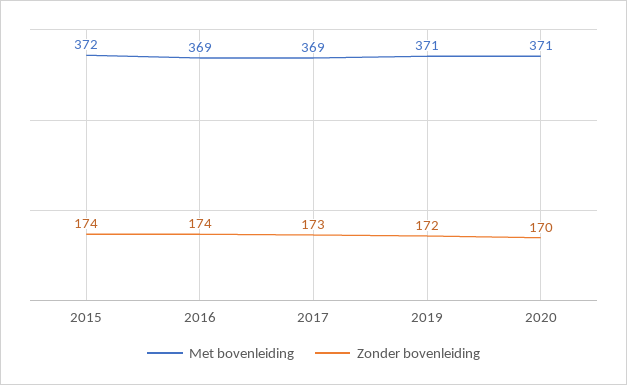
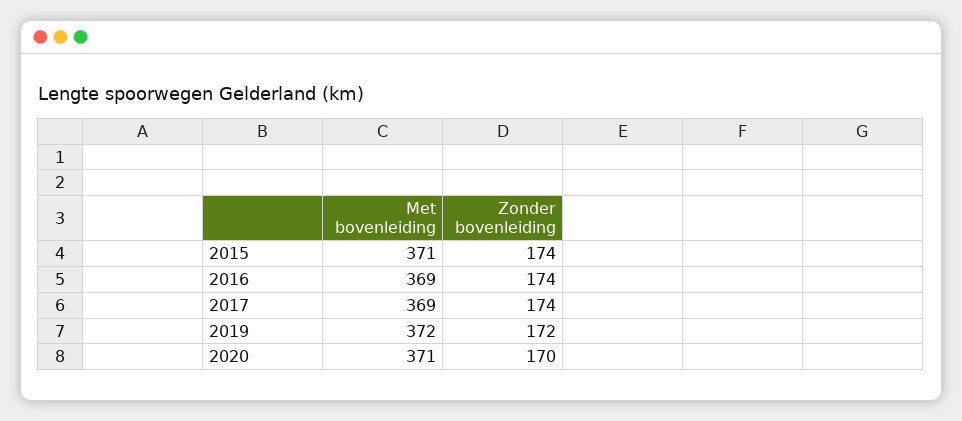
Met bovenleiding, 2015: 372 -> 371
Zonder bovenleiding, 2017: 173 -> 174
Met bovenleiding, 2019: 371 -> 372

